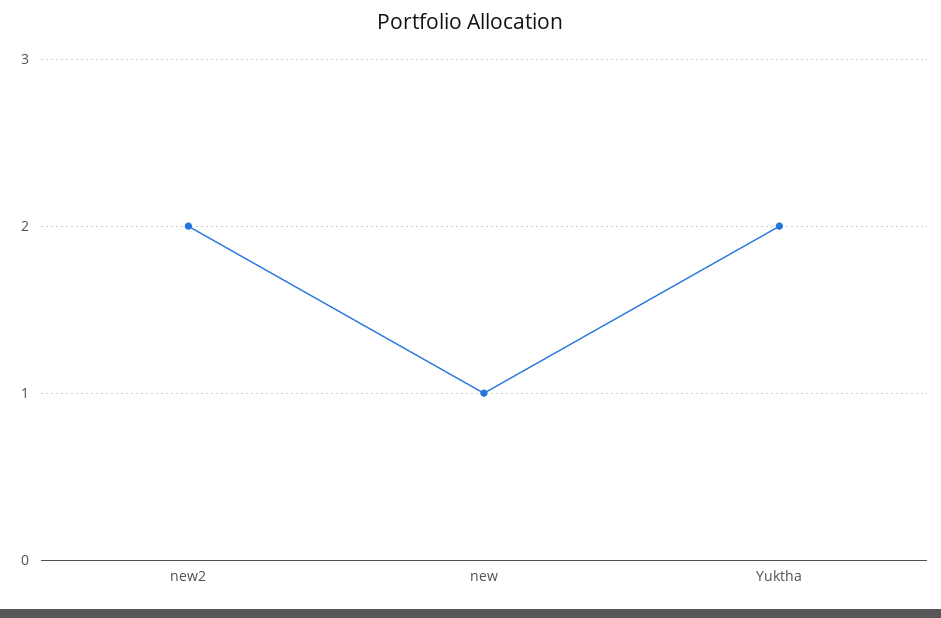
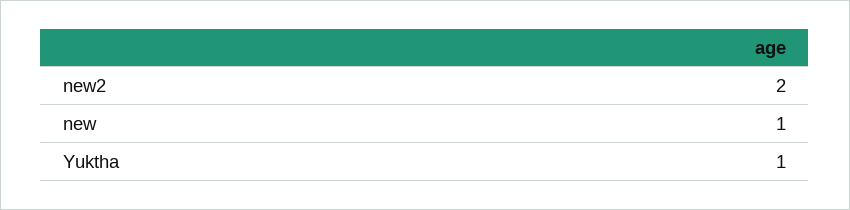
Yuktha: 2 -> 1

